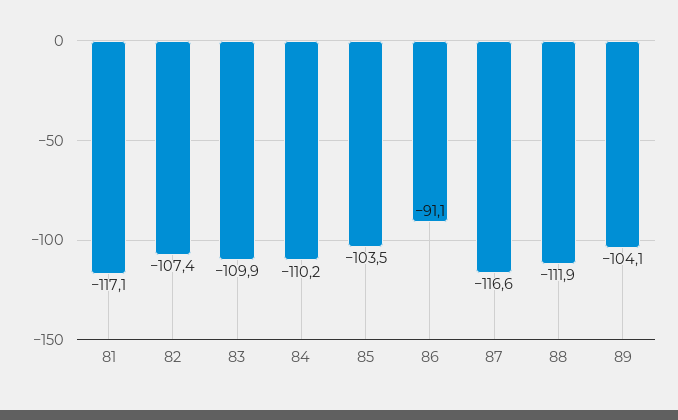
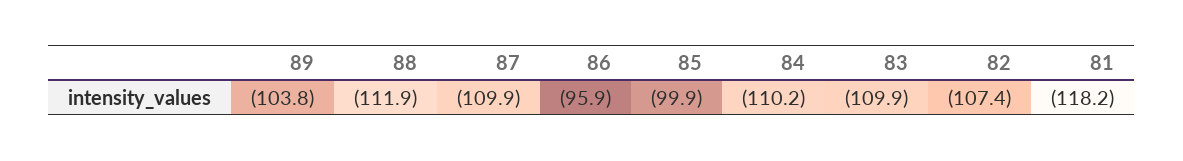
81: -117.1 -> -118.2
85: -103.5 -> -99.9
86: -91.1 -> -95.9
87: -116.6 -> -109.9
89: -104.1 -> -103.8

